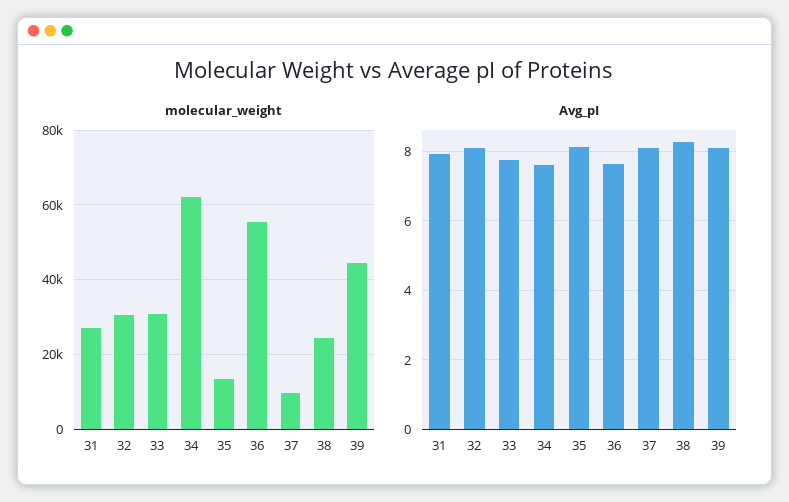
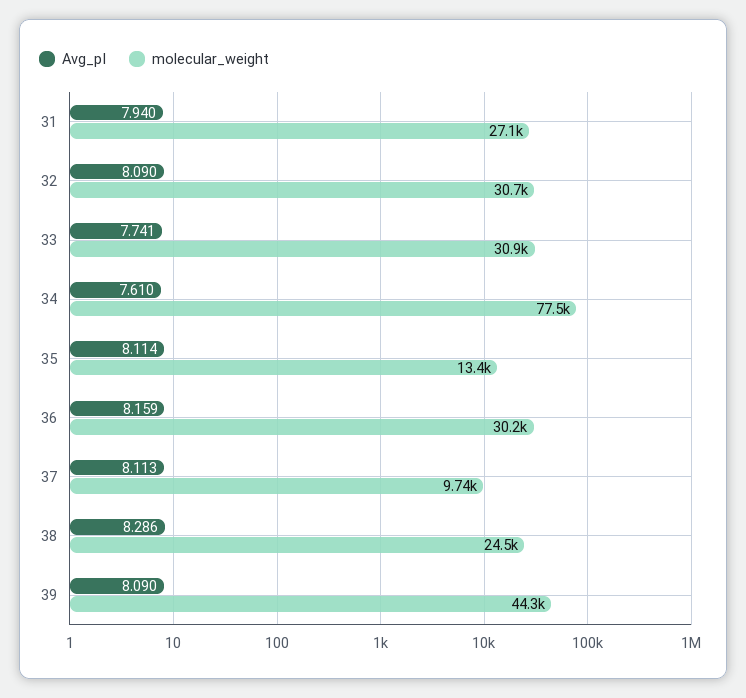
molecular_weight, 34: 62000 -> 77500
molecular_weight, 36: 56000 -> 30200
Avg_pI, 36: 7.6 -> 8.159

